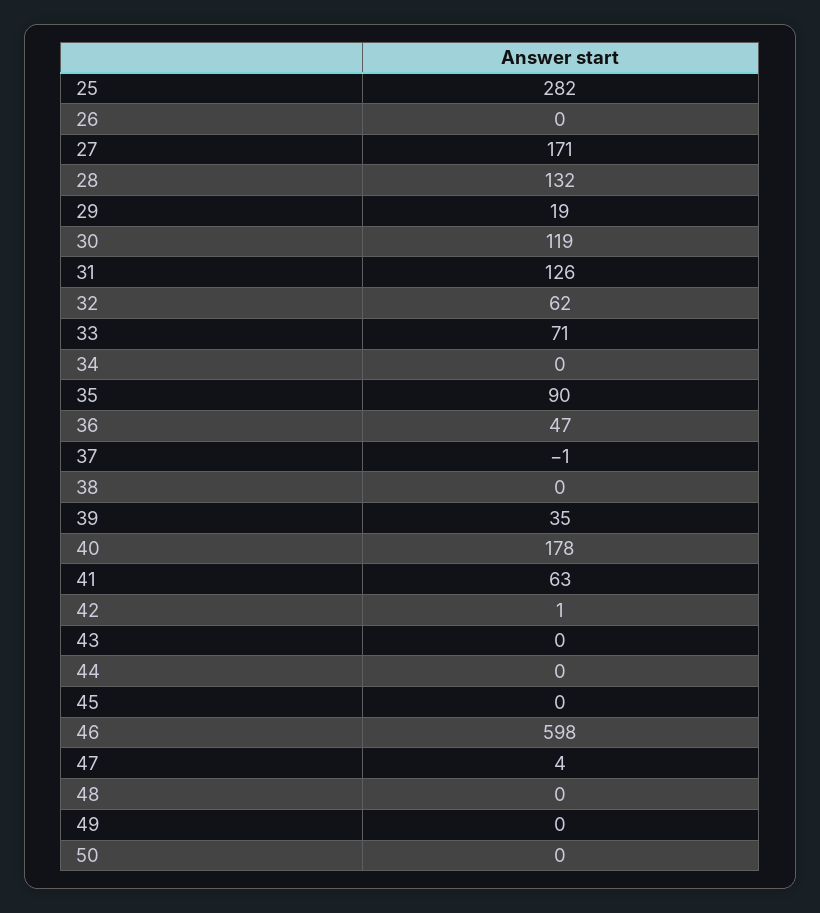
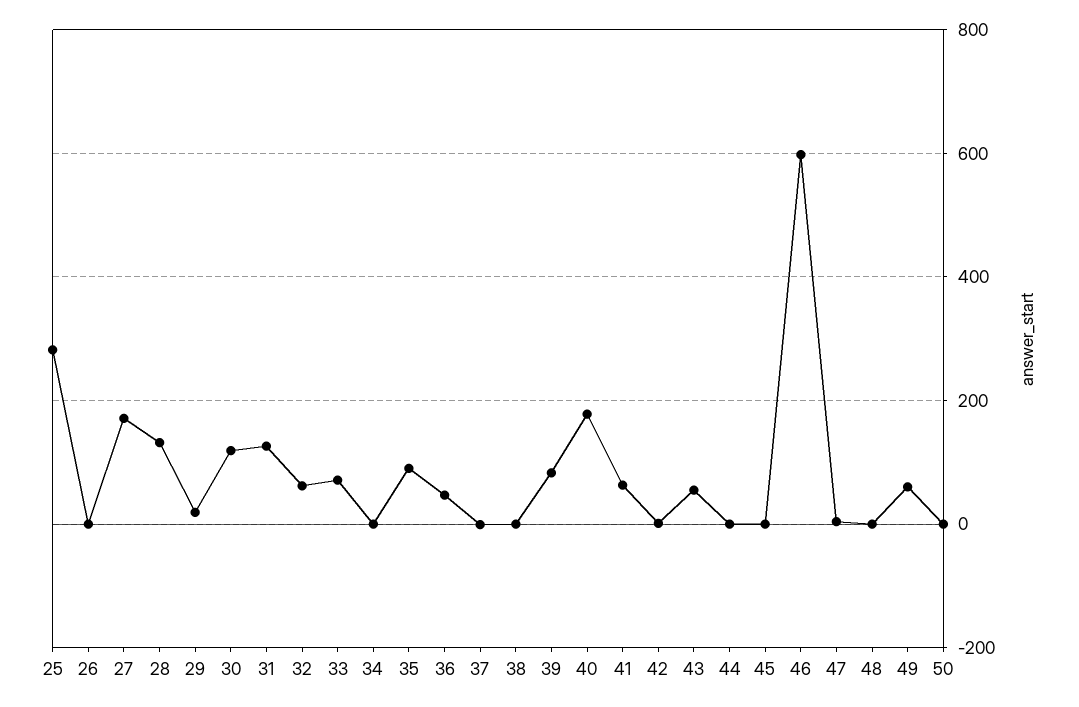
39: 35 -> 80
43: 0 -> 60
49: 0 -> 60

